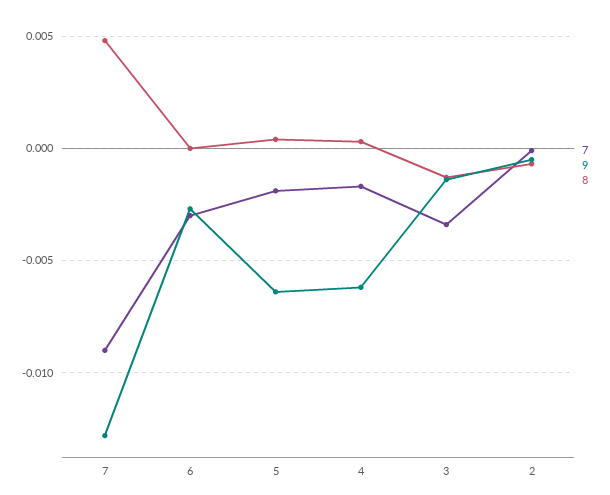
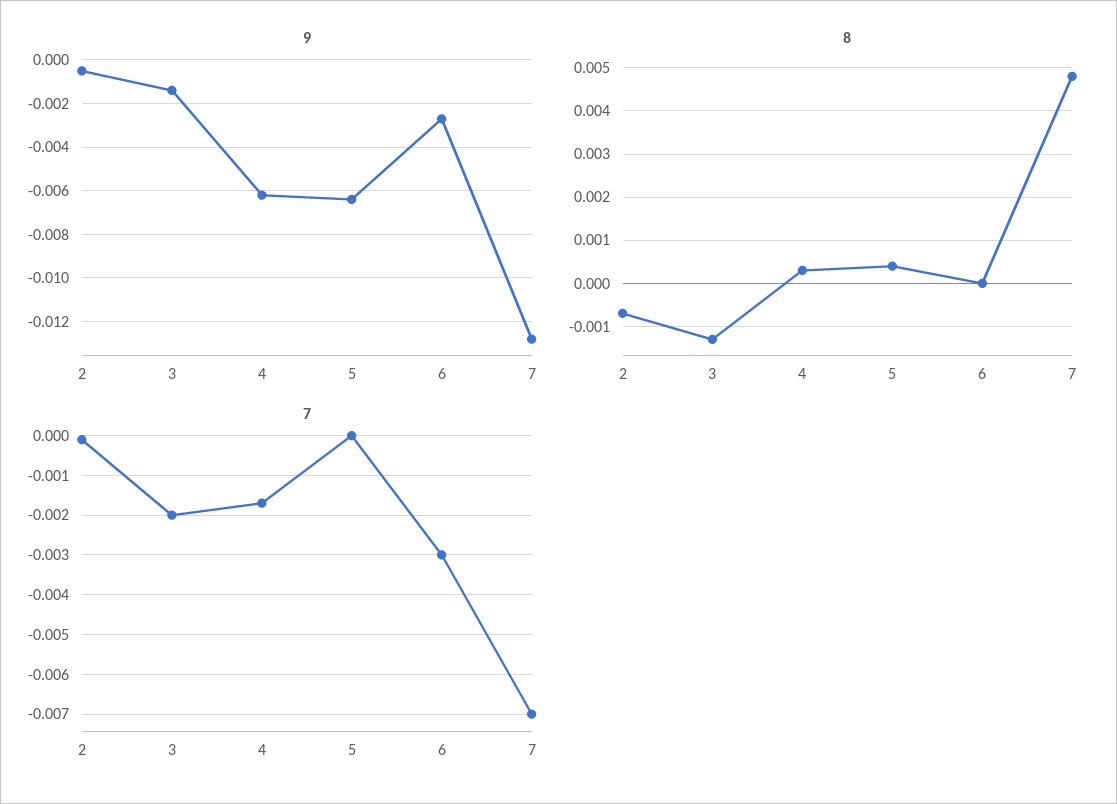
7, 7: -0.009 -> -0.007
7, 5: -0.002 -> 0
7, 3: -0.0035 -> -0.002

